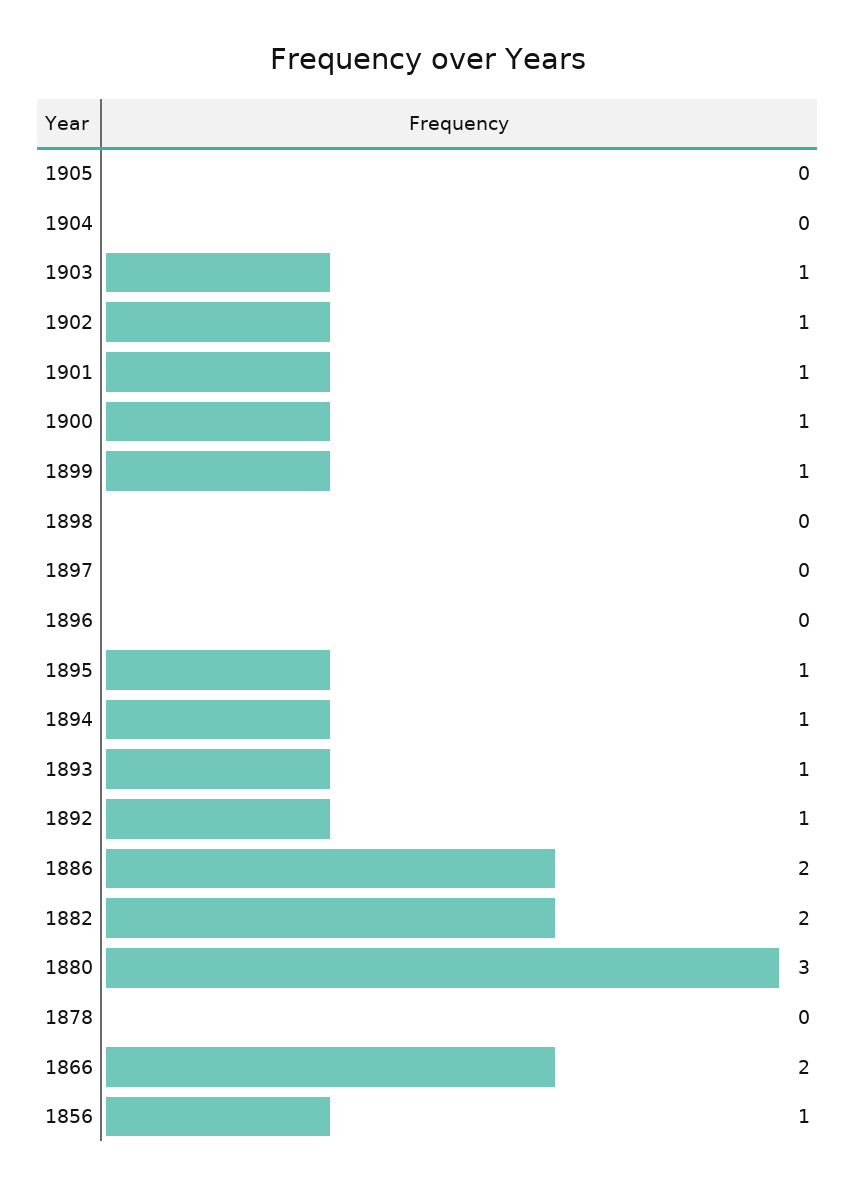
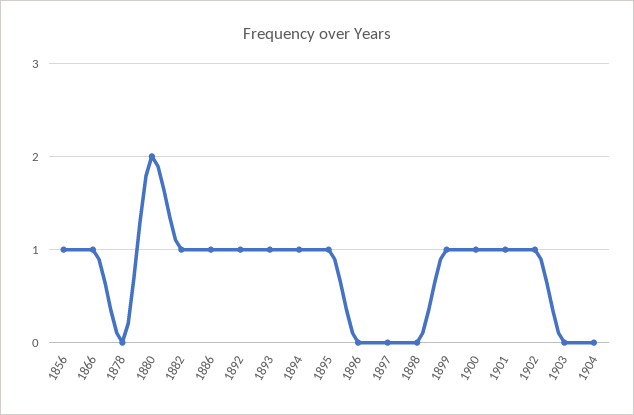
1905: 0 -> none
1903: 1 -> 0
1886: 2 -> 1
1882: 2 -> 1
1880: 3 -> 2
1866: 2 -> 1

